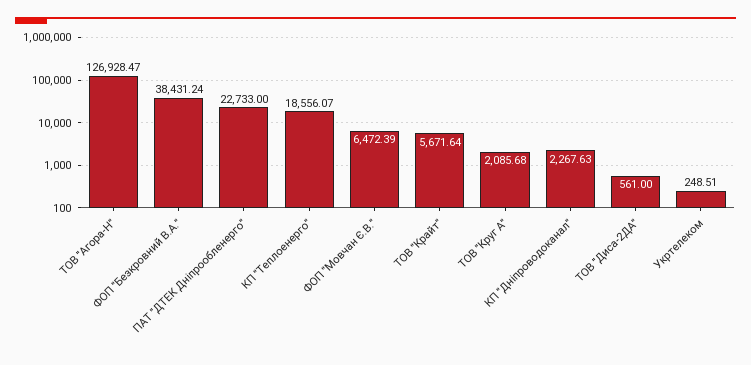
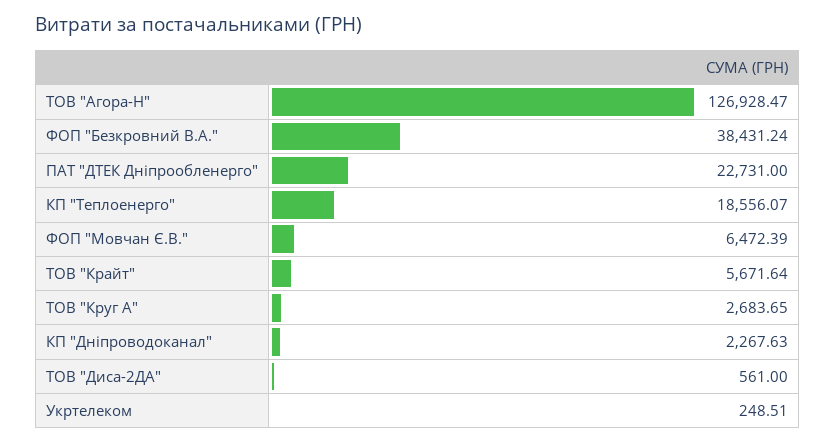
ПАТ "ДТЕК Дніпрообленерго": 22733 -> 22731
ТОВ "Круг А": 2085.68 -> 2683.65

